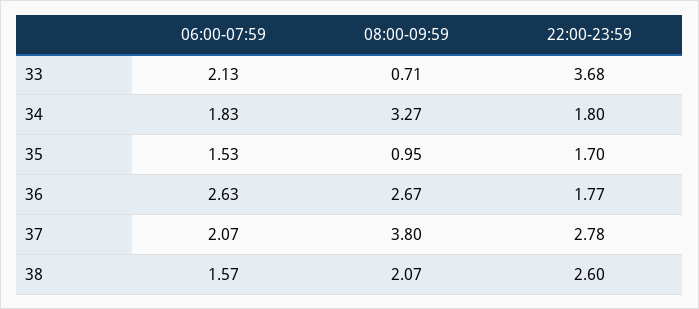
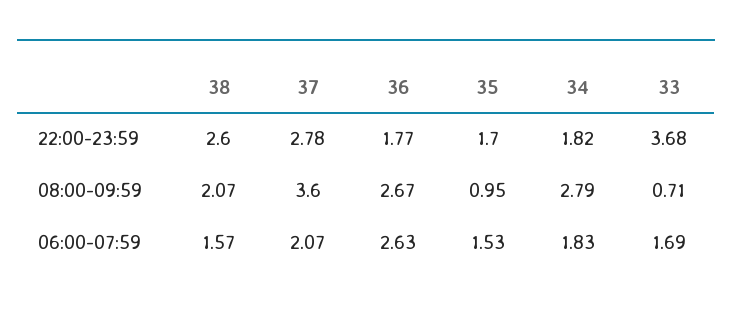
06:00-07:59, 33: 2.13 -> 1.69
08:00-09:59, 34: 3.27 -> 2.79
22:00-23:59, 34: 1.8 -> 1.82
08:00-09:59, 37: 3.8 -> 3.6

